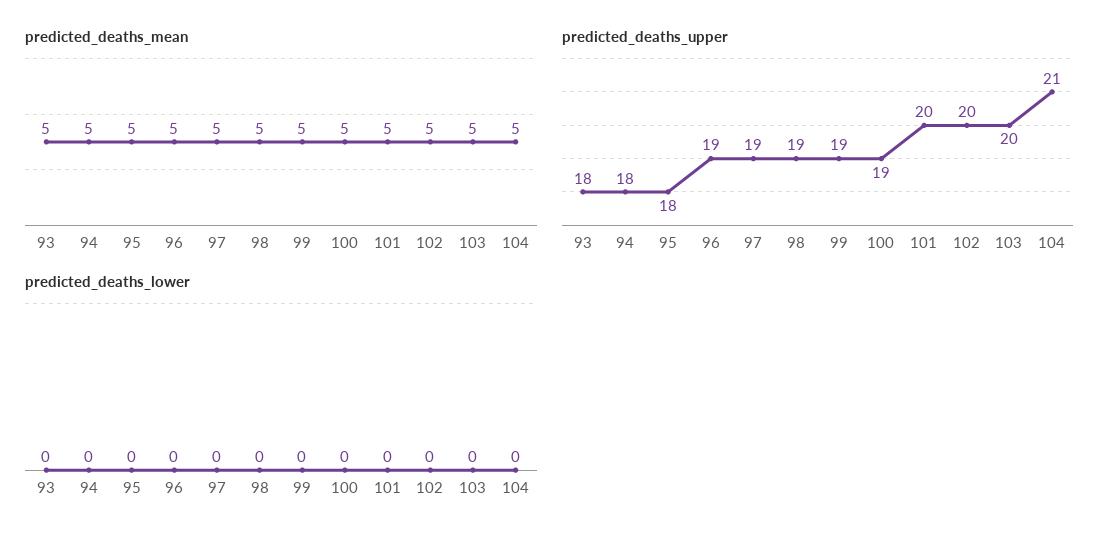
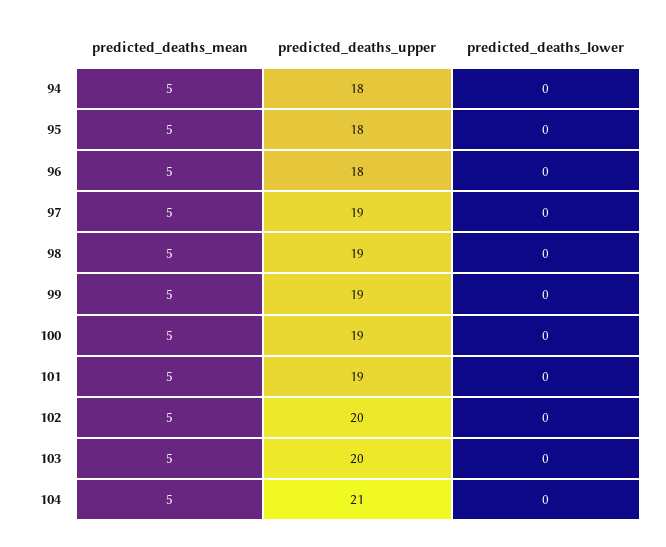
predicted_deaths_mean, 93: 5 -> none
predicted_deaths_upper, 93: 18 -> none
predicted_deaths_upper, 96: 19 -> 18
predicted_deaths_upper, 101: 20 -> 19
predicted_deaths_lower, 93: 0 -> none

